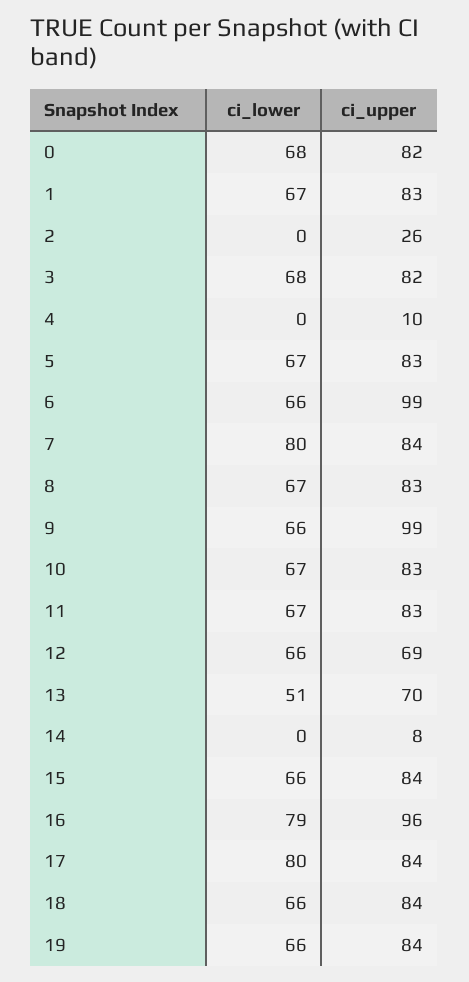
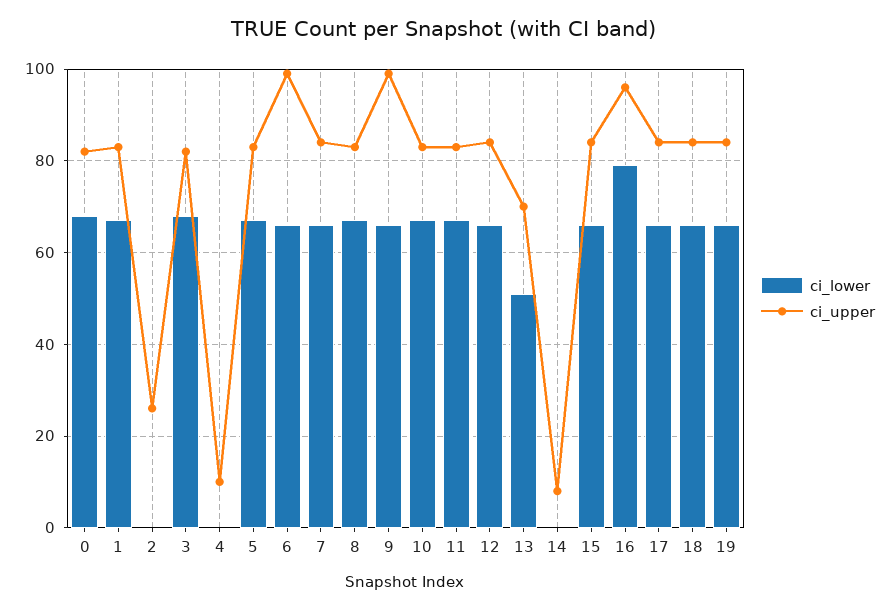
ci_lower, 7: 80 -> 65
ci_upper, 12: 69 -> 85
ci_lower, 17: 80 -> 65

